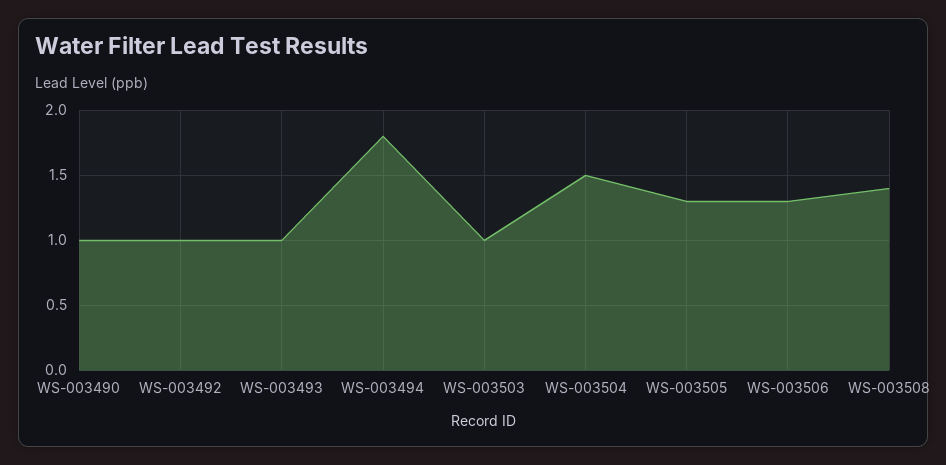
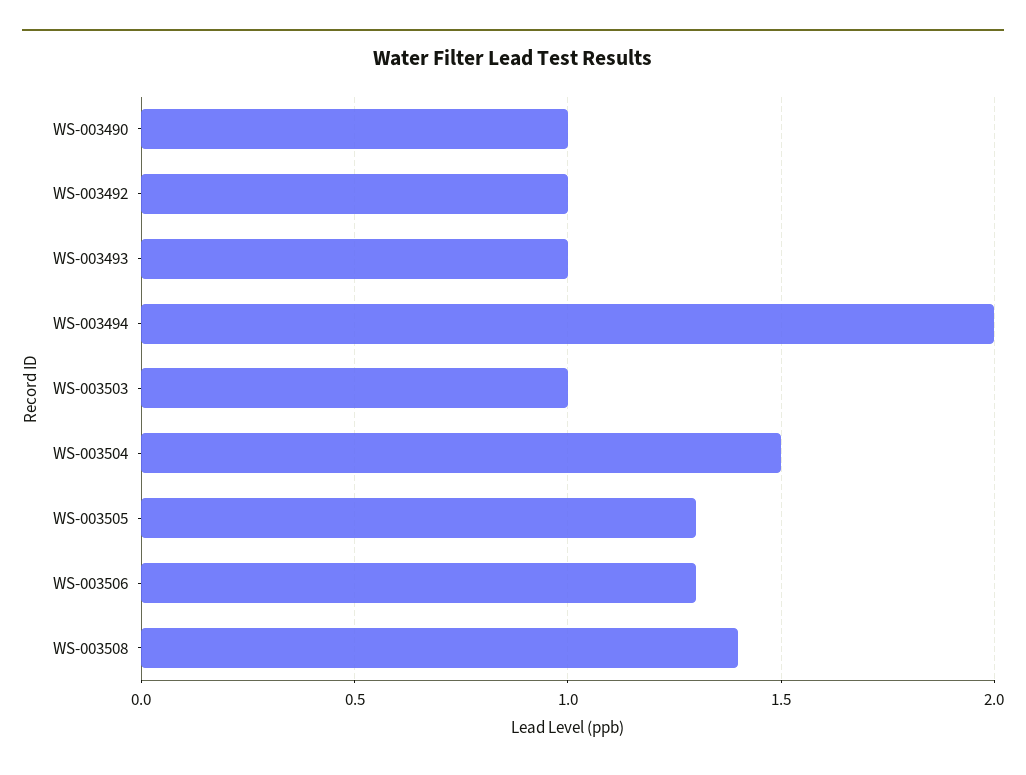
WS-003494: 1.8 -> 2

